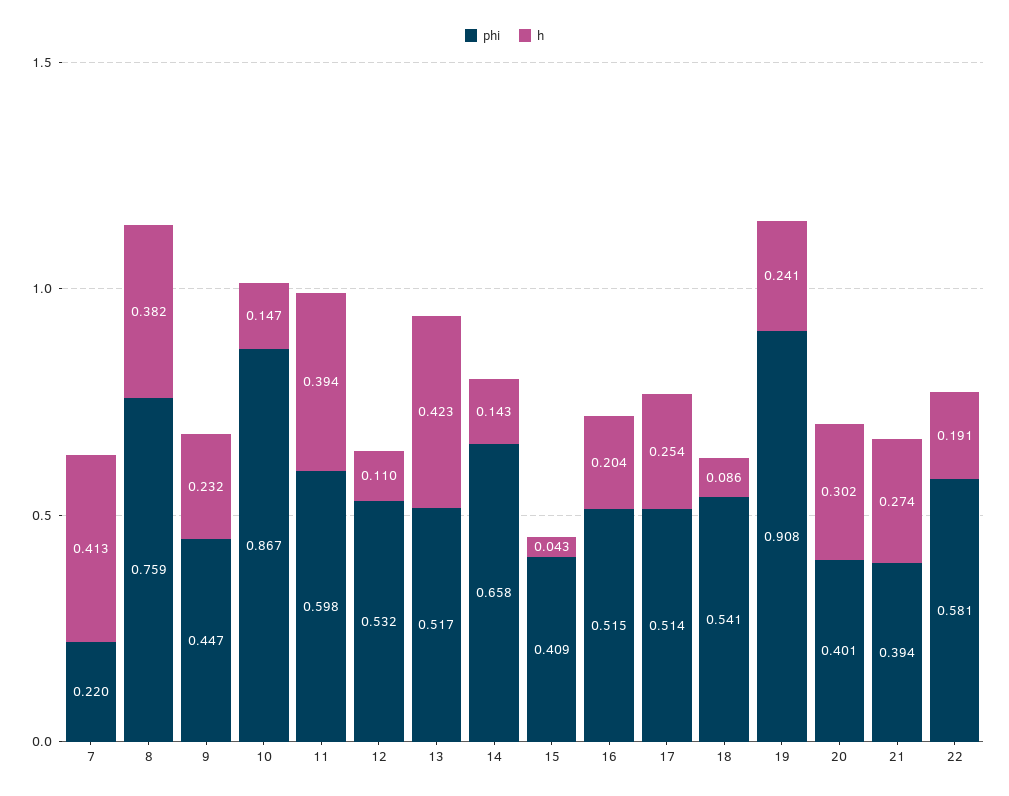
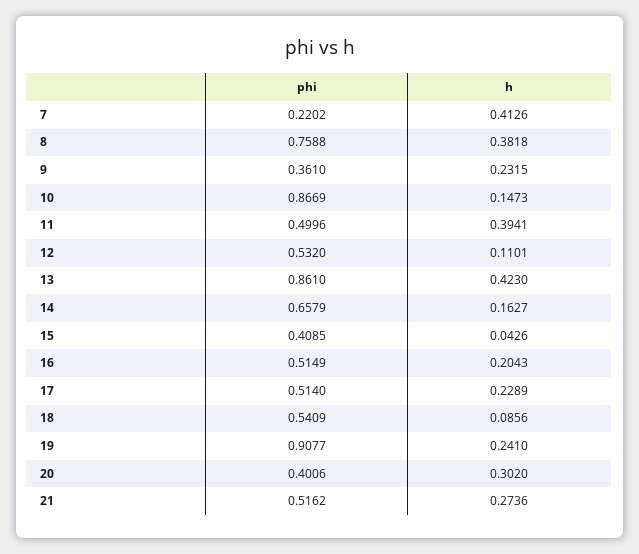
phi, 9: 0.447 -> 0.361
phi, 11: 0.598 -> 0.4996
phi, 13: 0.517 -> 0.861
h, 14: 0.143 -> 0.1627
h, 17: 0.254 -> 0.2289
phi, 21: 0.394 -> 0.5162
phi, 22: 0.581 -> none
h, 22: 0.191 -> none

